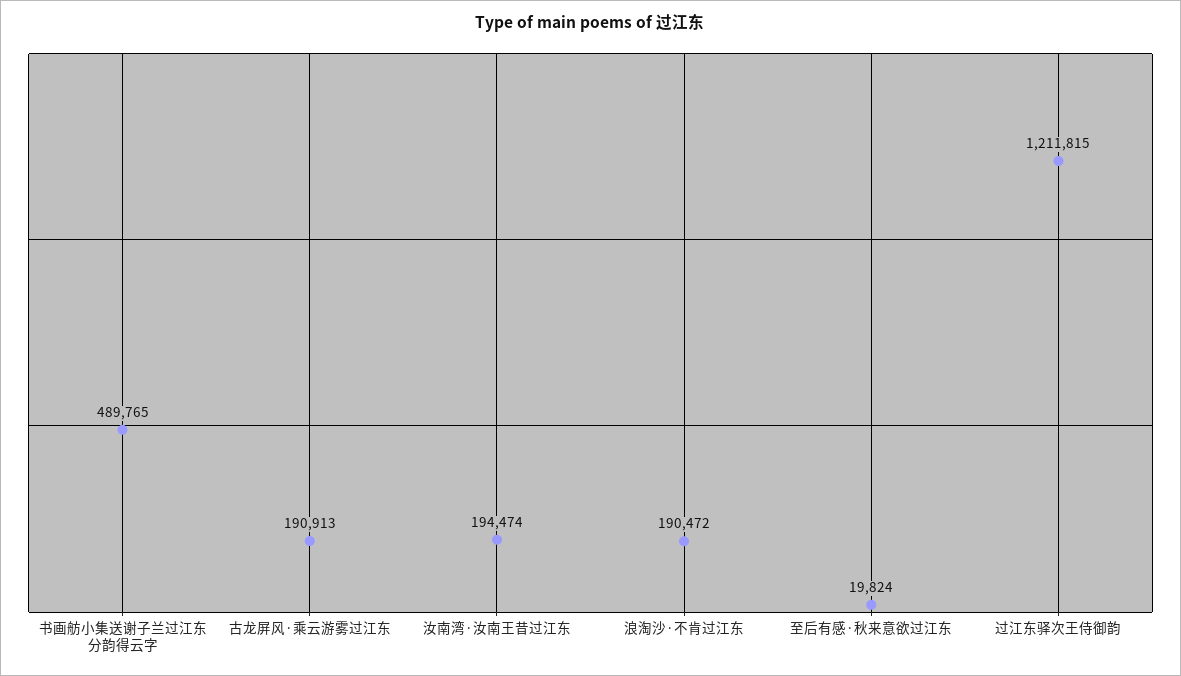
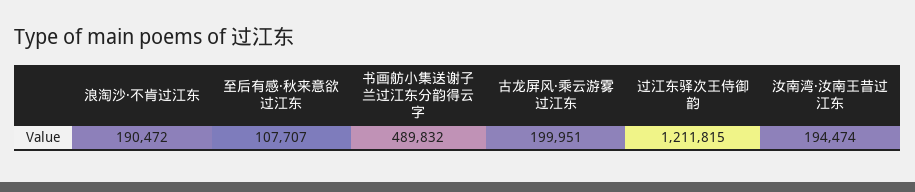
书画舫小集送谢子兰过江东分韵得云字: 489765 -> 489832
古龙屏风·乘云游雾过江东: 190913 -> 199951
至后有感·秋来意欲过江东: 19824 -> 107707

